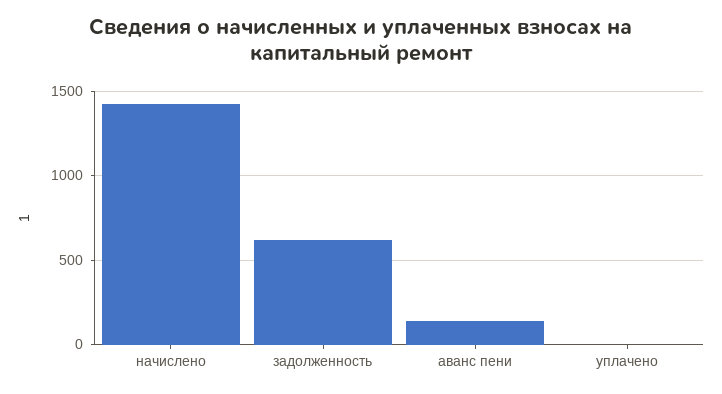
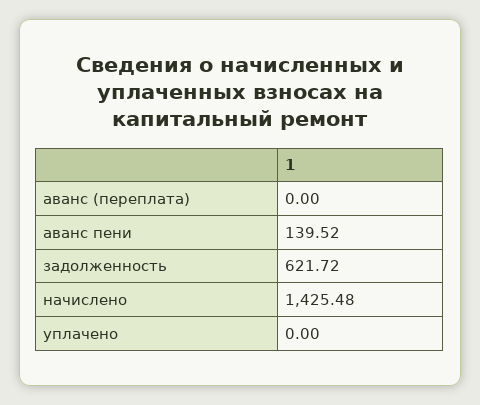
аванс (переплата): none -> 0

